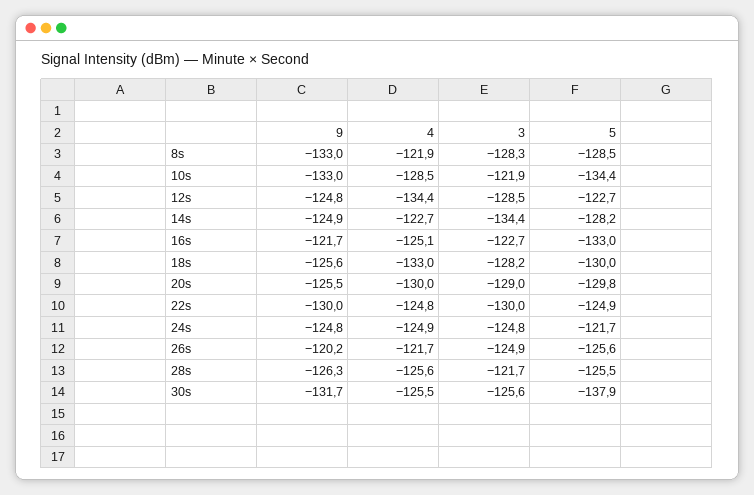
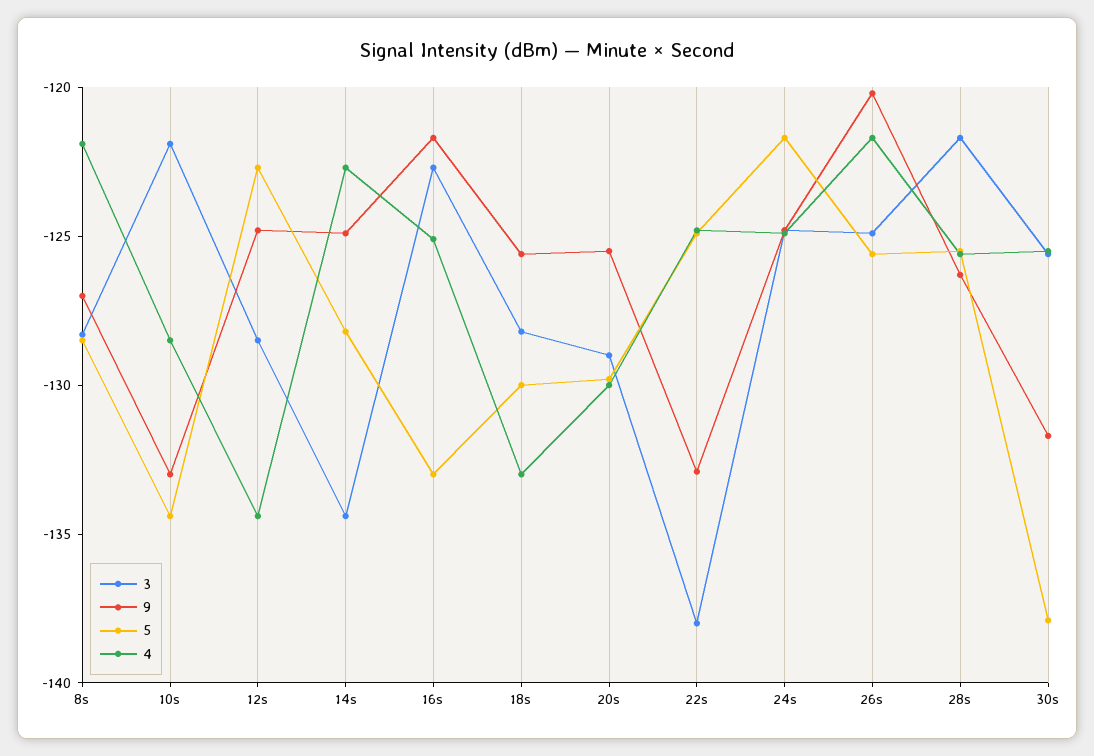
9, 8s: -133 -> -127
9, 22s: -130 -> -133
3, 22s: -130 -> -138

